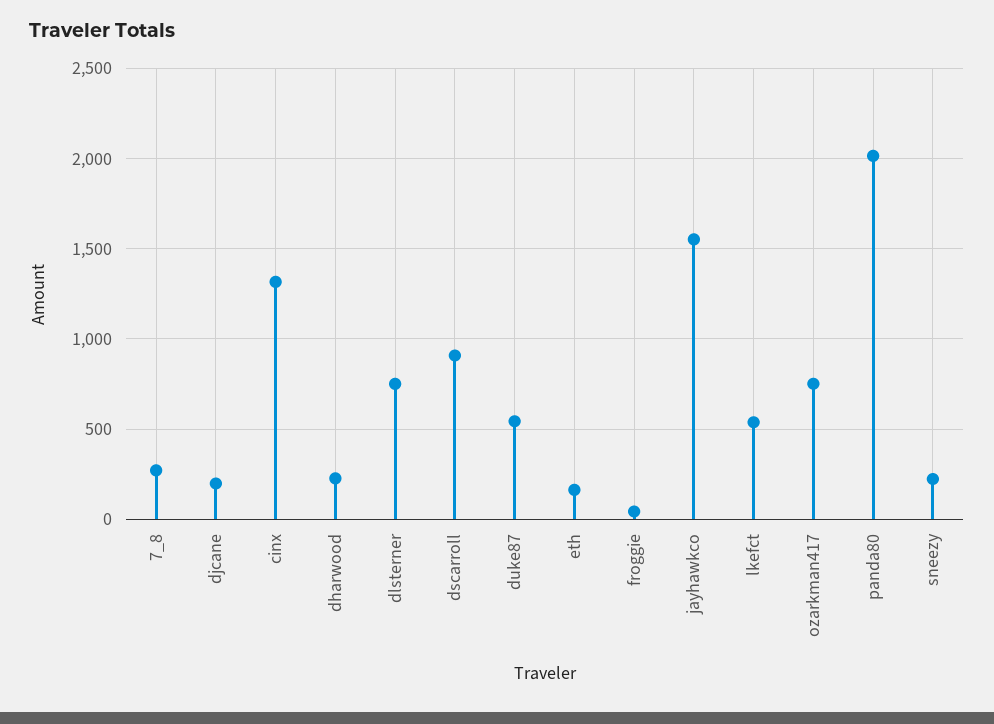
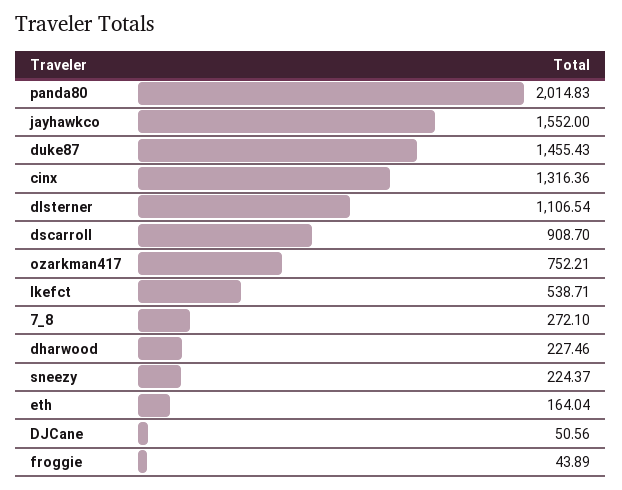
djcane: 200 -> 50.56
dlsterner: 750 -> 1106.54
duke87: 550 -> 1455.43

